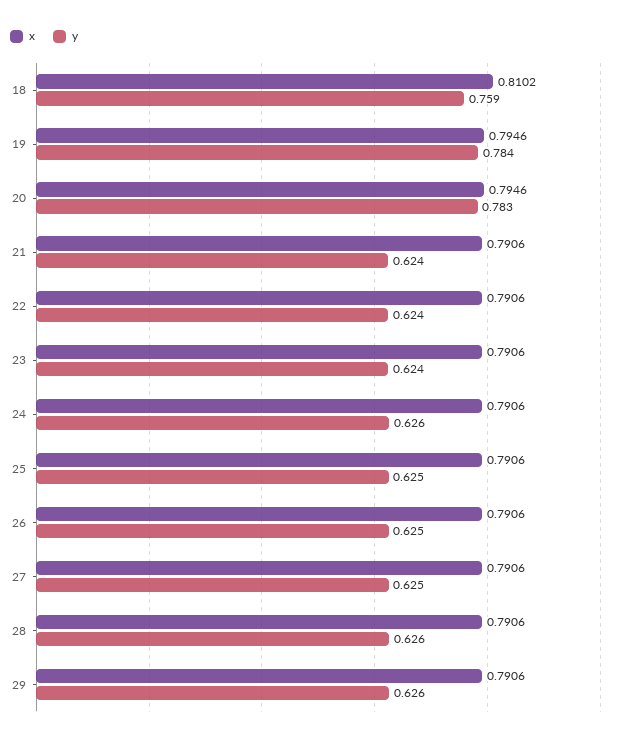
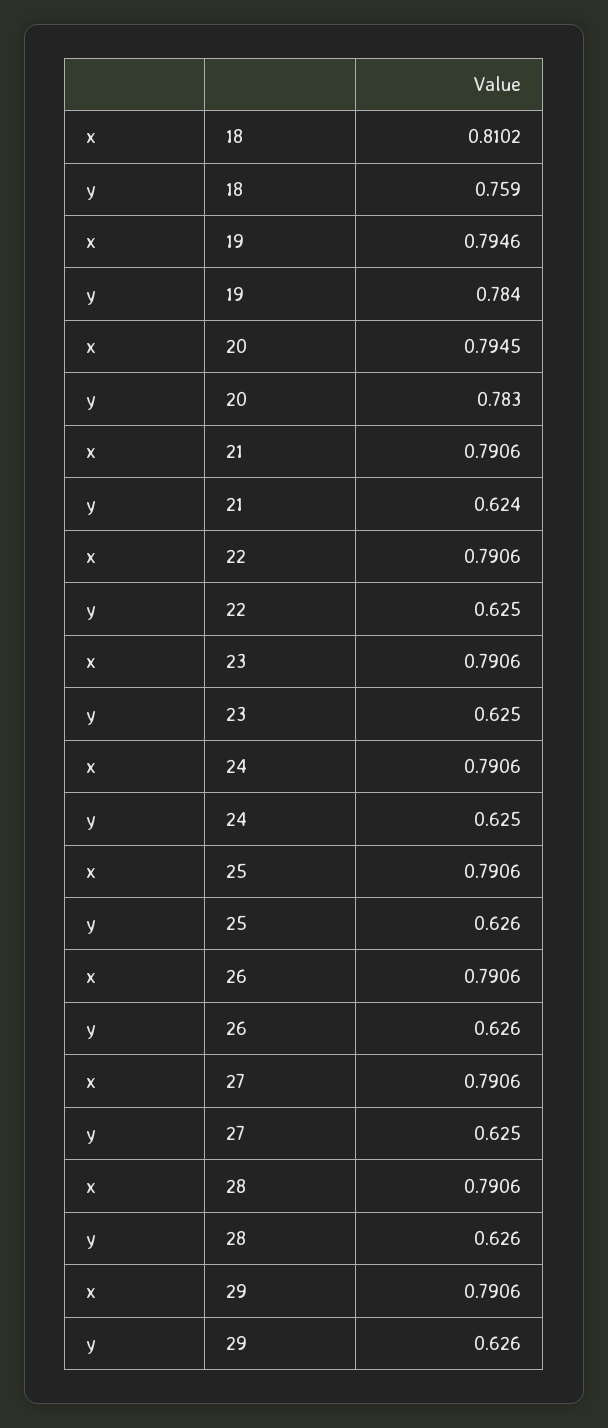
x, 20: 0.7946 -> 0.7945
y, 22: 0.624 -> 0.625
y, 23: 0.624 -> 0.625
y, 24: 0.626 -> 0.625
y, 25: 0.625 -> 0.626
y, 26: 0.625 -> 0.626

